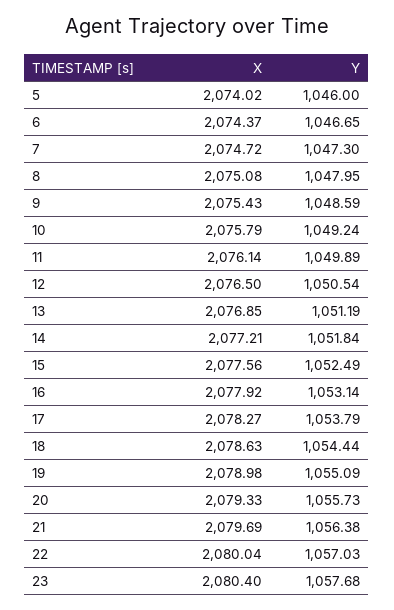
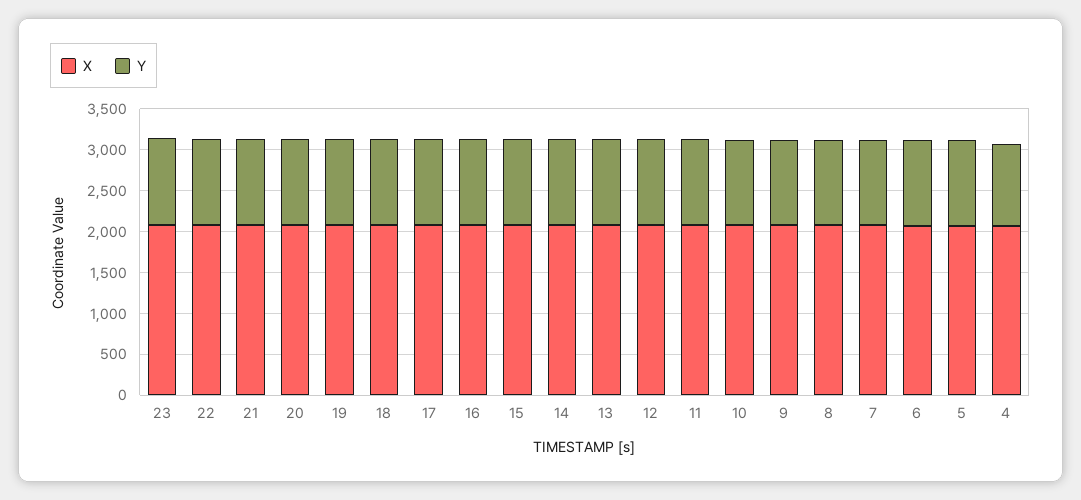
X, 4: none -> 2100
Y, 4: none -> 1000

